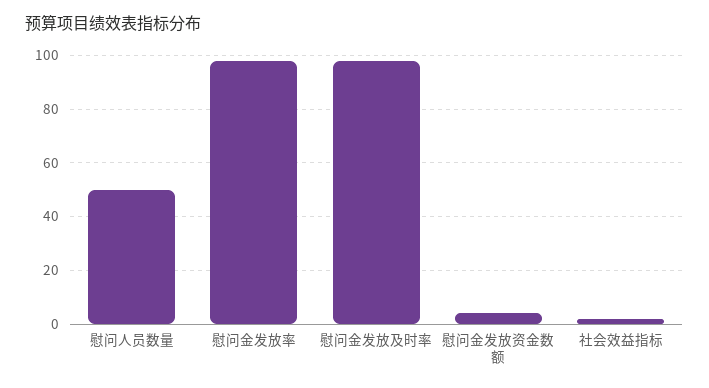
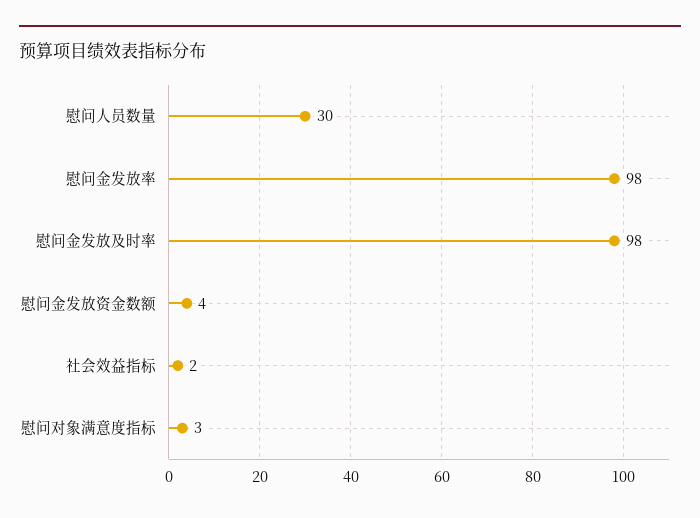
慰问人员数量: 50 -> 30
慰问对象满意度指标: none -> 3

